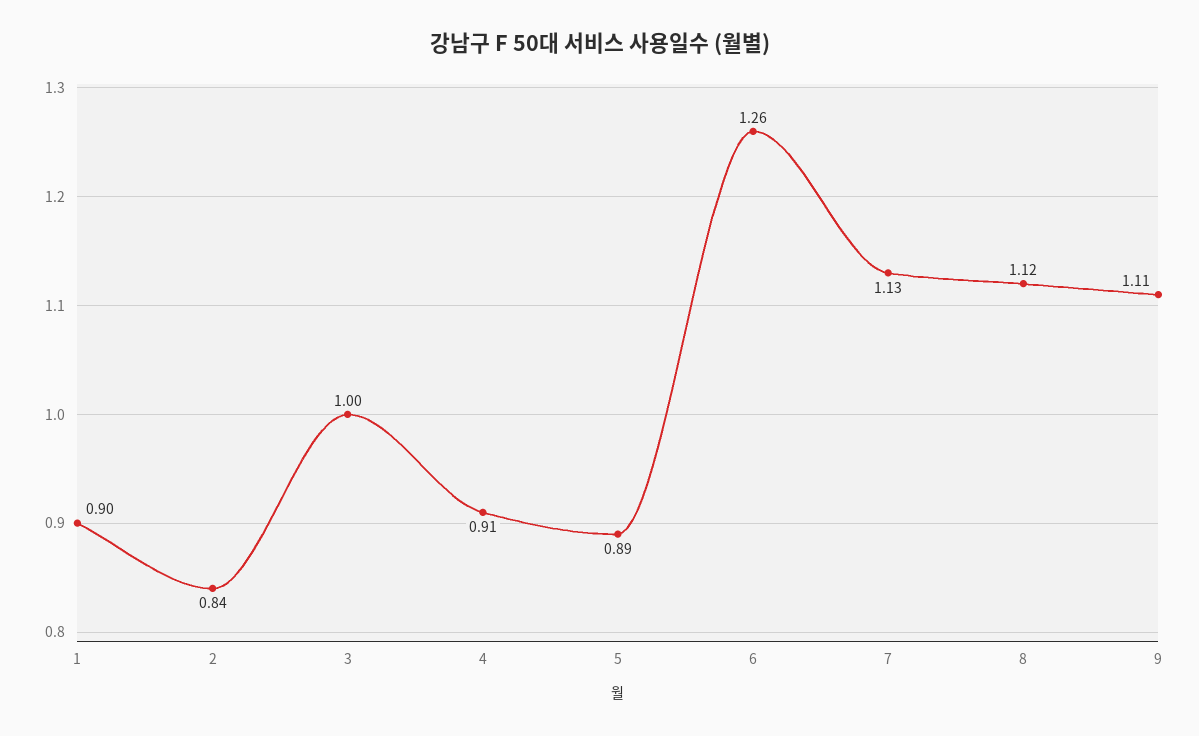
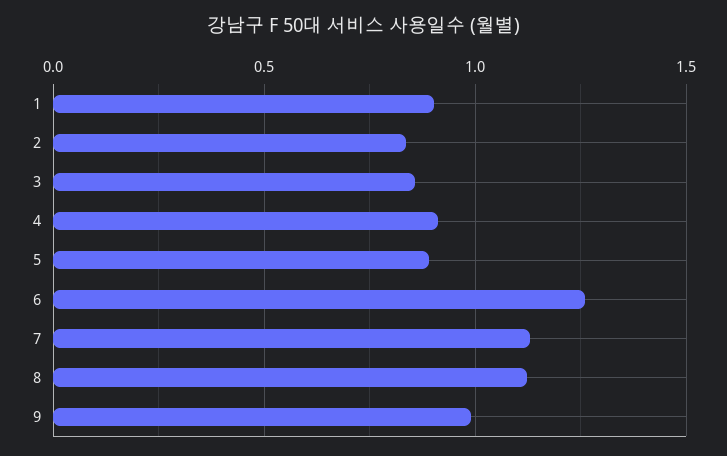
3: 1 -> 0.85
9: 1.11 -> 1

